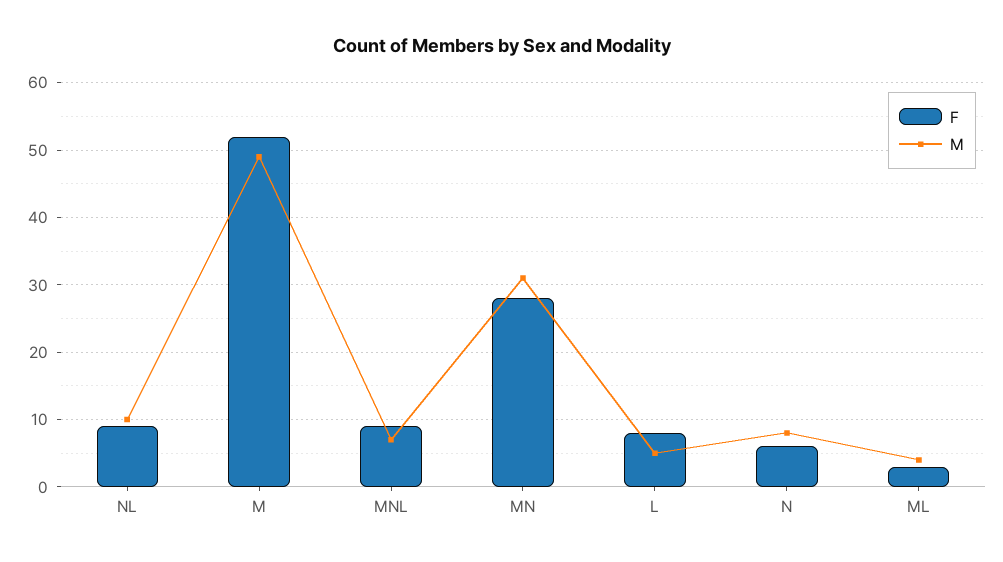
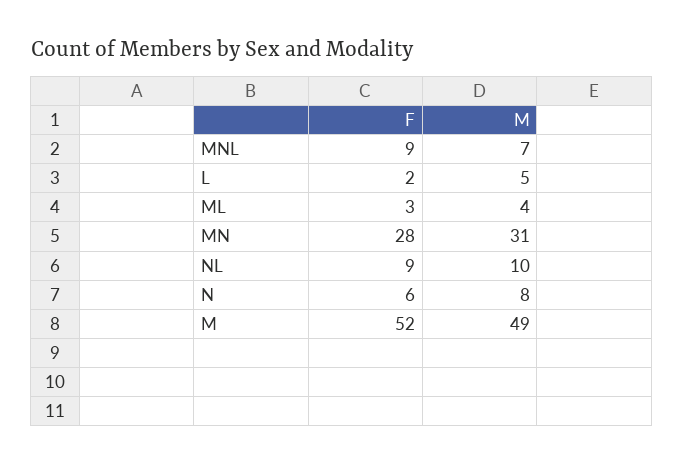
F, L: 8 -> 2

